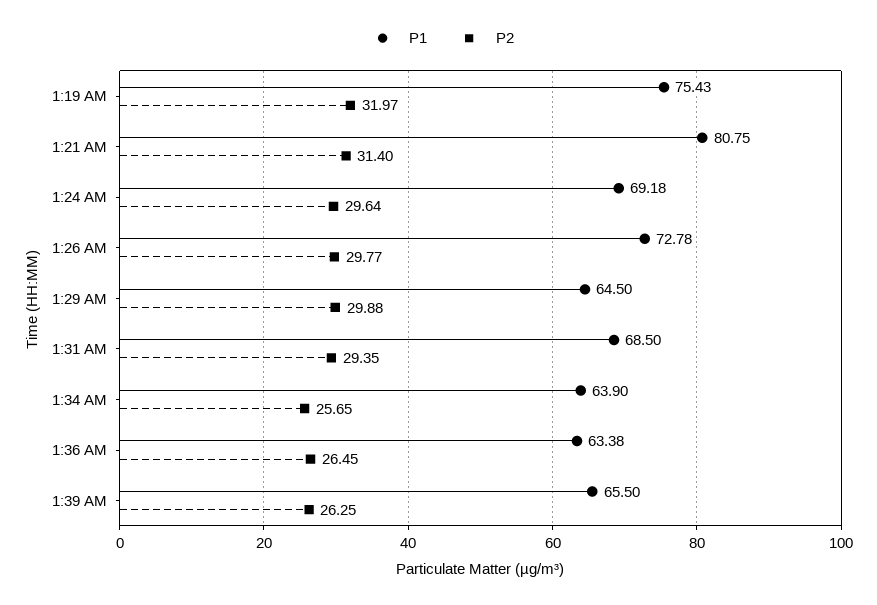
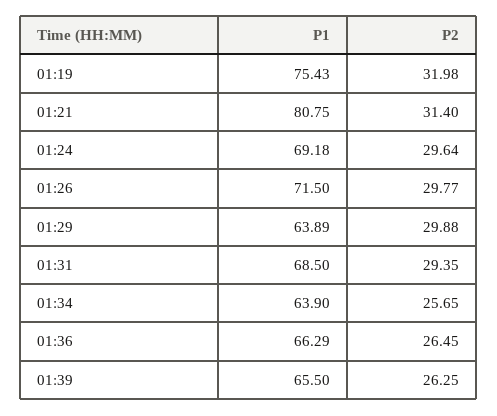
P2, 1:19 AM: 31.97 -> 31.98
P1, 1:26 AM: 72.78 -> 71.5
P1, 1:29 AM: 64.5 -> 63.89
P1, 1:36 AM: 63.38 -> 66.29

